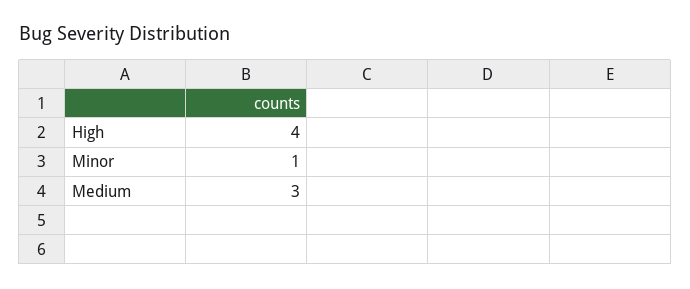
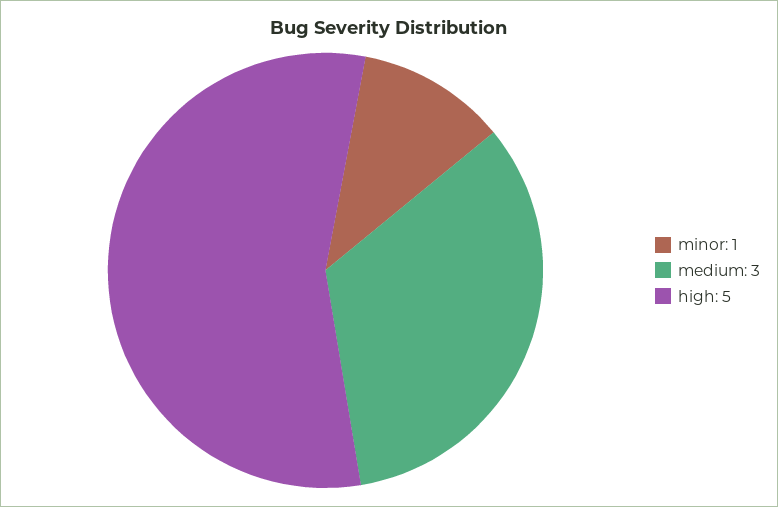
High: 4 -> 5

